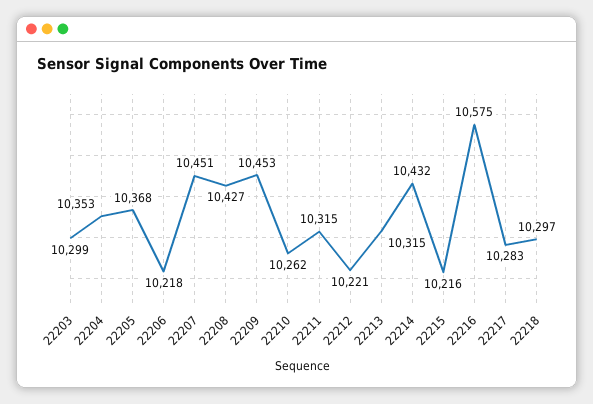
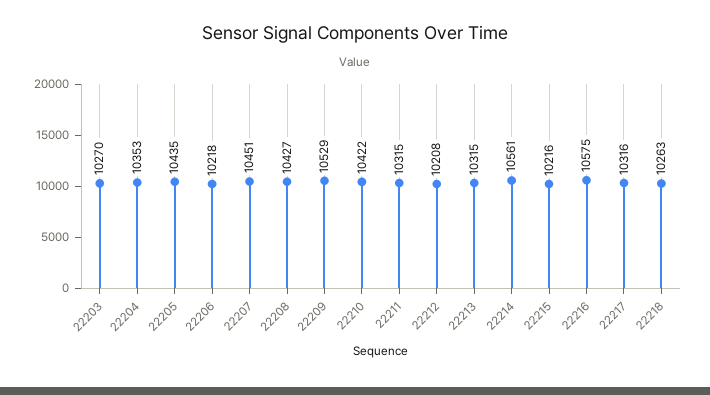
22203: 10299 -> 10270
22205: 10368 -> 10435
22209: 10453 -> 10529
22210: 10262 -> 10422
22212: 10221 -> 10208
22214: 10432 -> 10561
22217: 10283 -> 10316
22218: 10297 -> 10263

